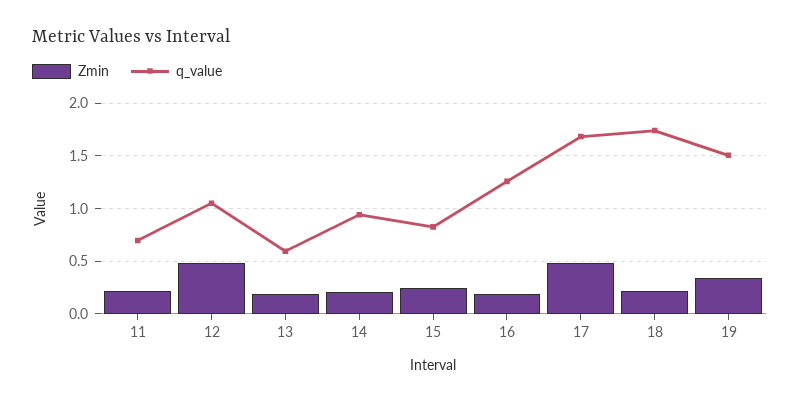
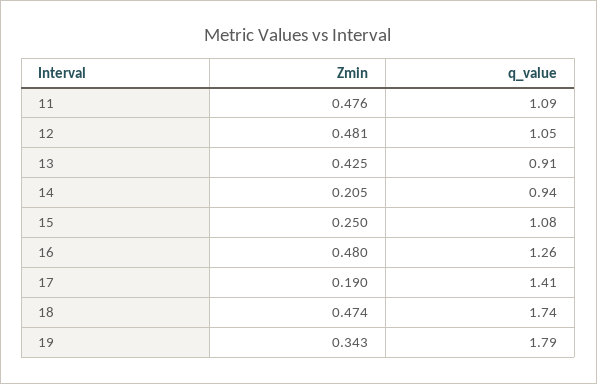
Zmin, 11: 0.2 -> 0.476
q_value, 11: 0.7 -> 1.09
Zmin, 13: 0.2 -> 0.425
q_value, 13: 0.6 -> 0.91
q_value, 15: 0.8 -> 1.08
Zmin, 16: 0.2 -> 0.48
Zmin, 17: 0.5 -> 0.19
q_value, 17: 1.7 -> 1.41
Zmin, 18: 0.2 -> 0.474
q_value, 19: 1.5 -> 1.79

